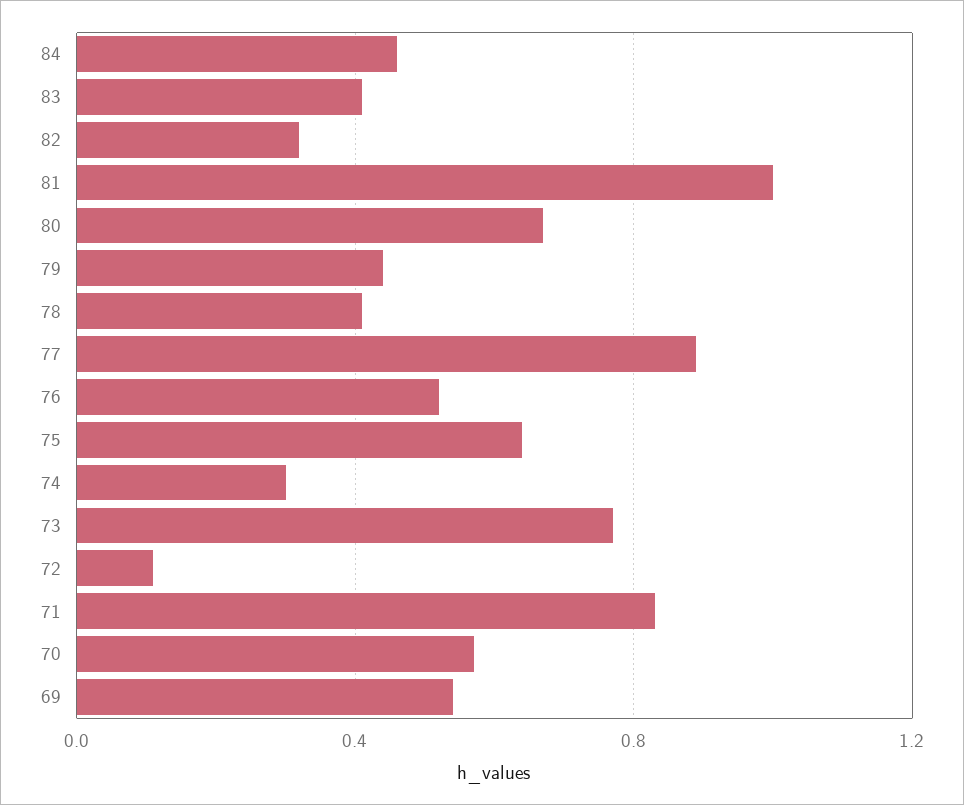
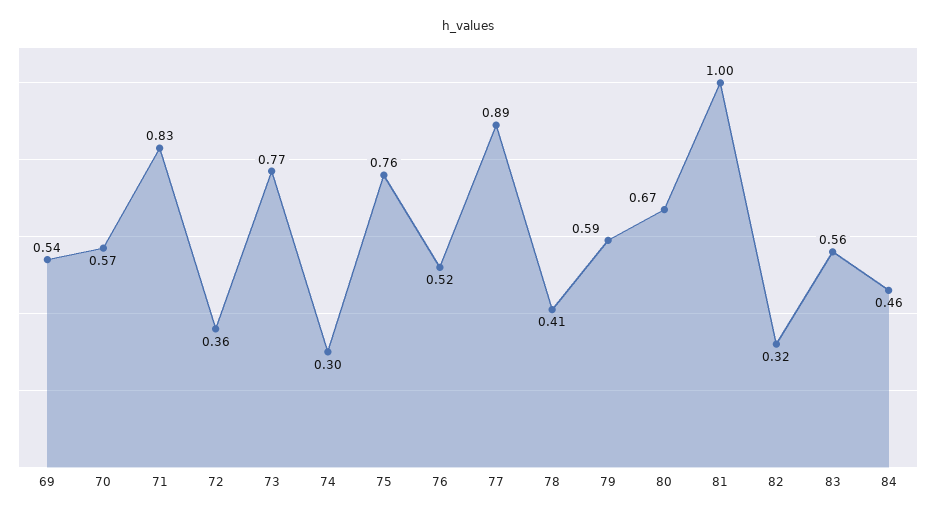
83: 0.4 -> 0.56
79: 0.45 -> 0.59
75: 0.65 -> 0.76
72: 0.1 -> 0.36

